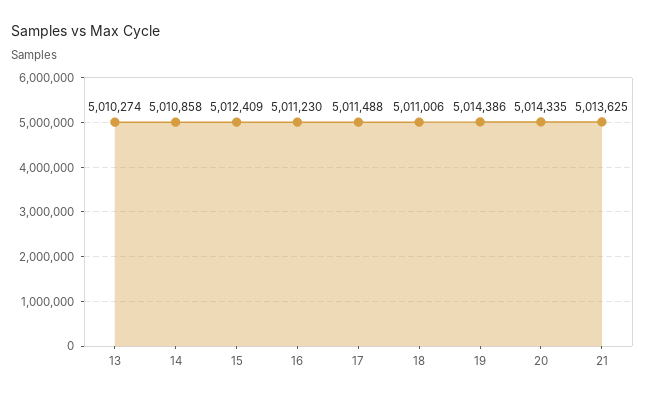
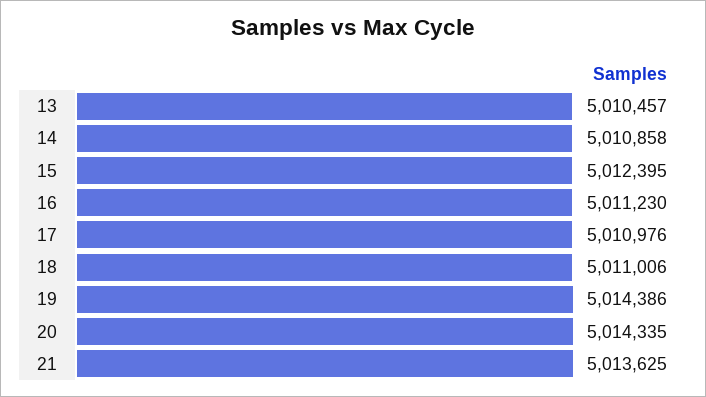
13: 5010274 -> 5010457
15: 5012409 -> 5012395
17: 5011488 -> 5010976

